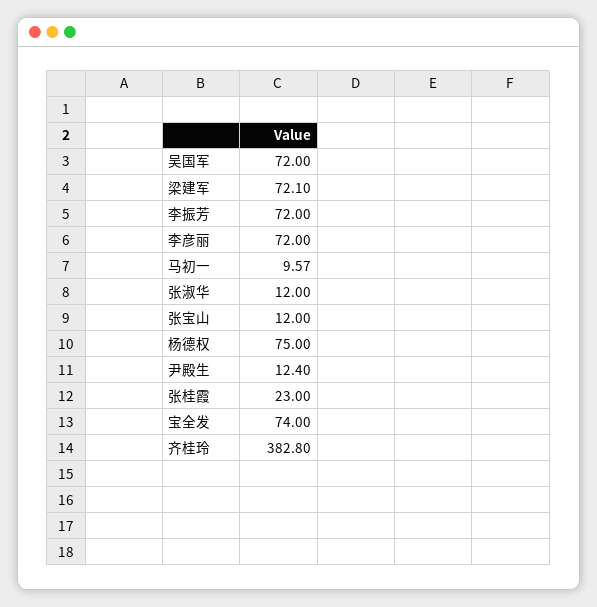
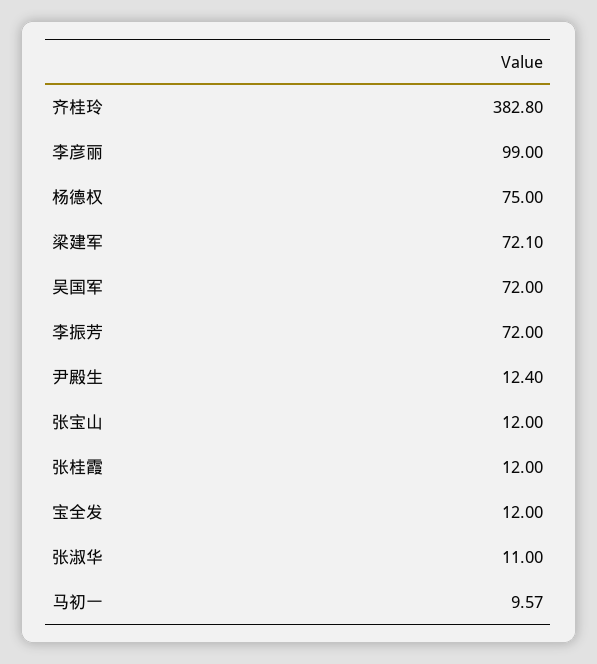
李彦丽: 72 -> 99
张淑华: 12 -> 11
张桂霞: 23 -> 12
宝全发: 74 -> 12

